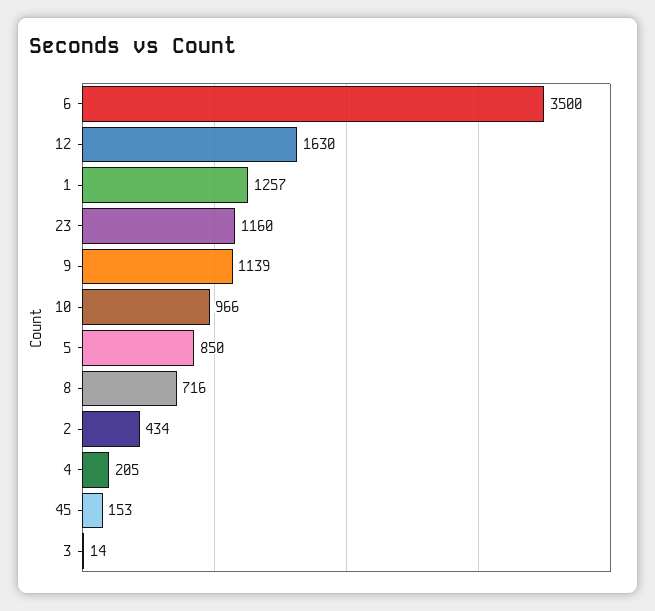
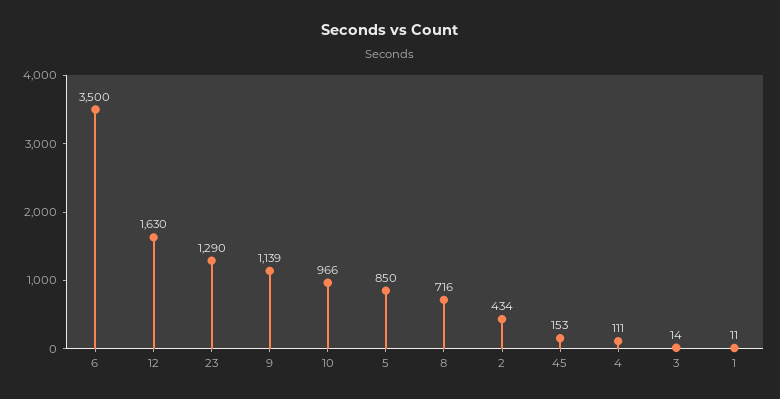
1: 1257 -> 11
23: 1160 -> 1290
4: 205 -> 111

